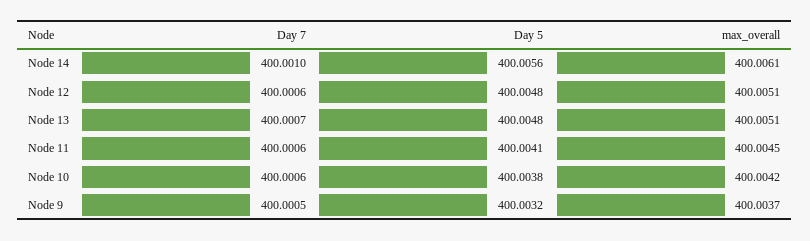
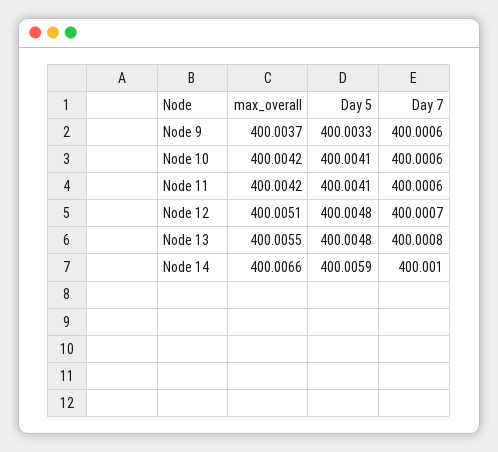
Day 5, Node 14: 400.0056 -> 400.0059
max_overall, Node 14: 400.0061 -> 400.0066
Day 7, Node 12: 400.0006 -> 400.0007
Day 7, Node 13: 400.0007 -> 400.0008
max_overall, Node 13: 400.0051 -> 400.0055
max_overall, Node 11: 400.0045 -> 400.0042
Day 5, Node 10: 400.0038 -> 400.0041
Day 7, Node 9: 400.0005 -> 400.0006
Day 5, Node 9: 400.0032 -> 400.0033

